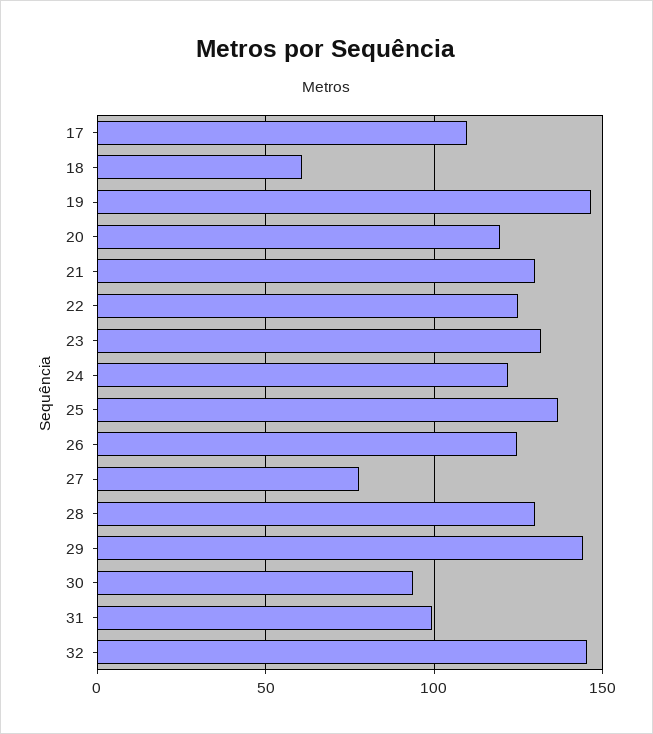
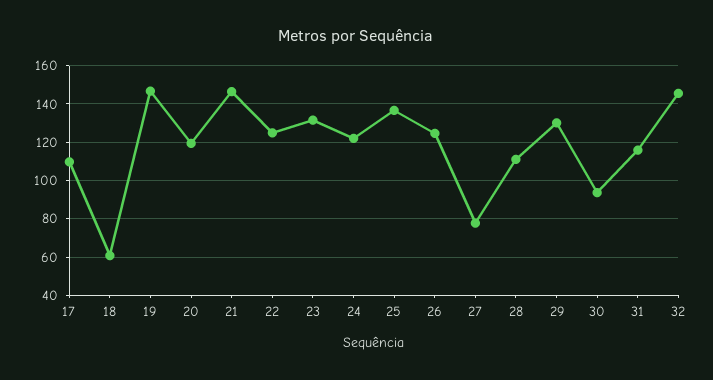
21: 130 -> 145
28: 130 -> 110
29: 145 -> 130
31: 100 -> 115

